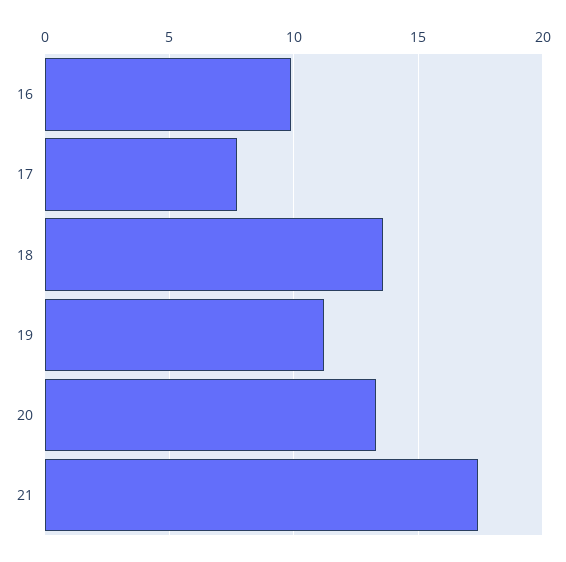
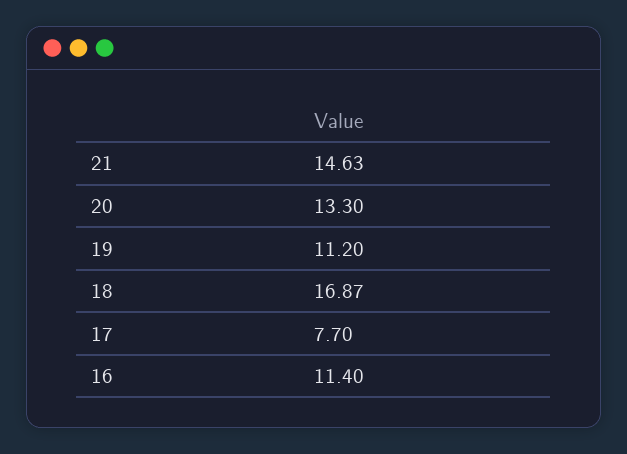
16: 10 -> 11.4
18: 13.5 -> 16.87
21: 17.5 -> 14.63

